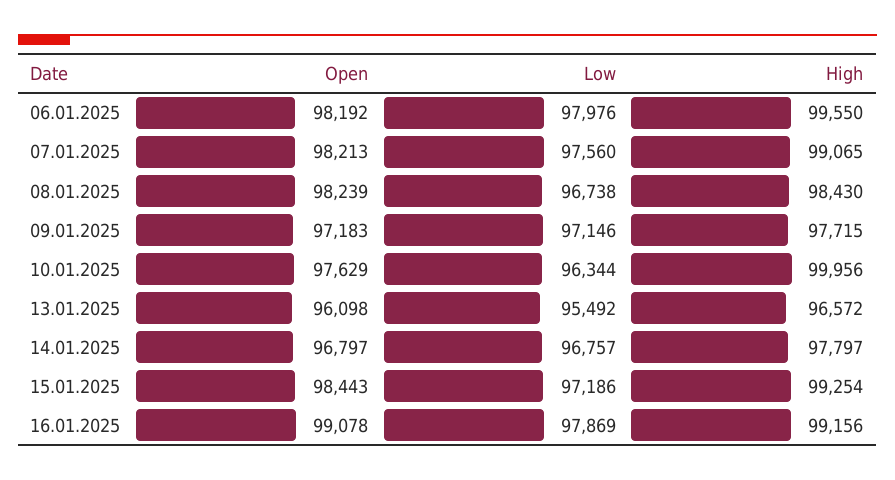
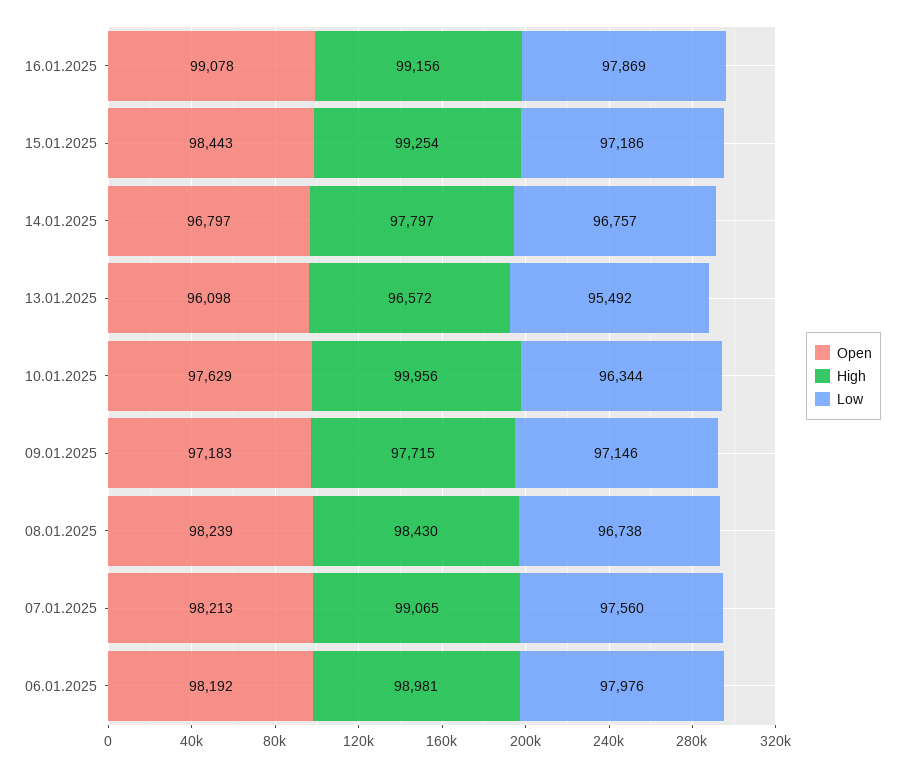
High, 06.01.2025: 99550 -> 98981

